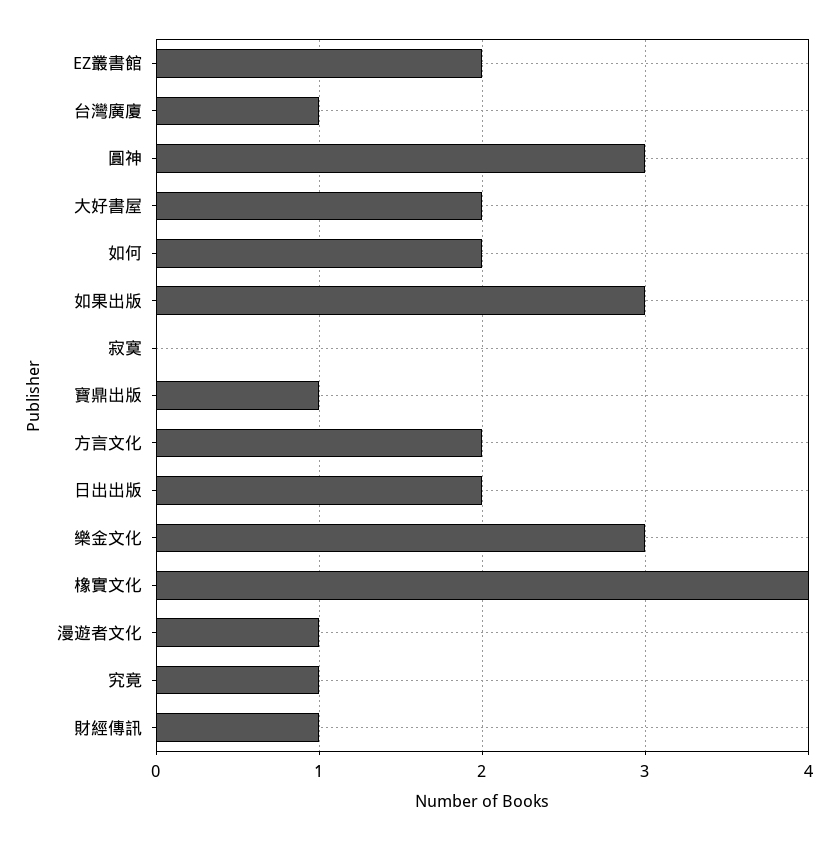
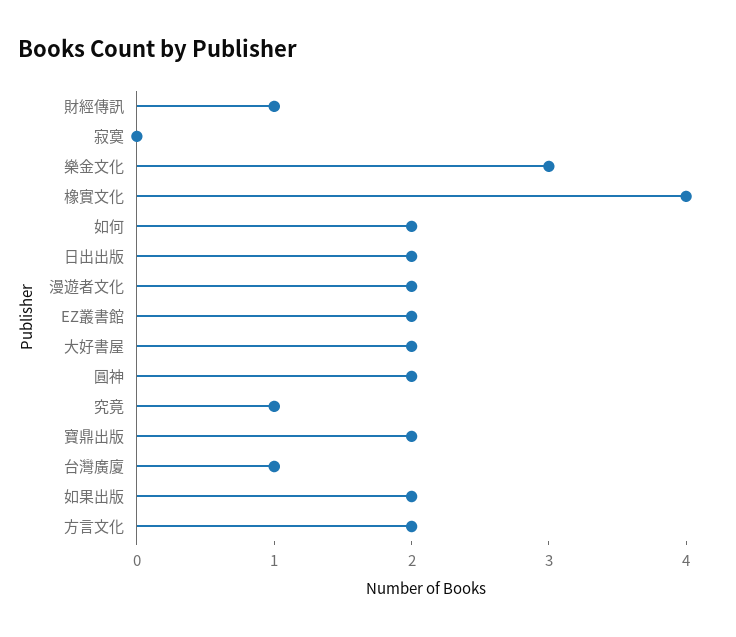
圓神: 3 -> 2
如果出版: 3 -> 2
寶鼎出版: 1 -> 2
漫遊者文化: 1 -> 2

